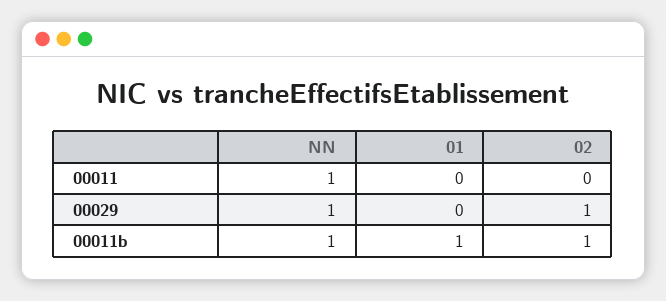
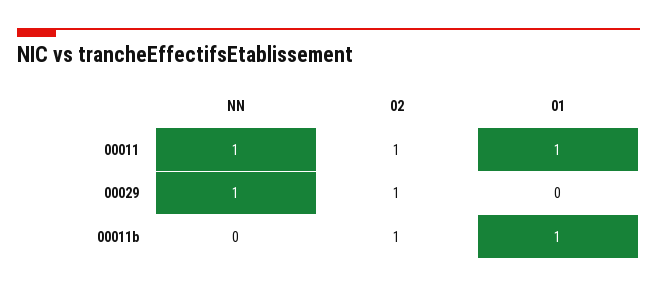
01, 00011: 0 -> 1
02, 00011: 0 -> 1
NN, 00011b: 1 -> 0

